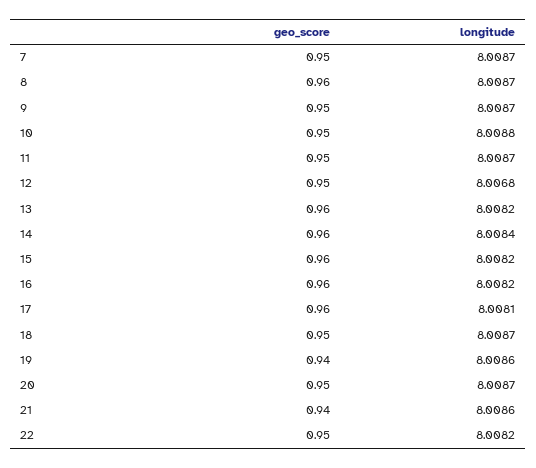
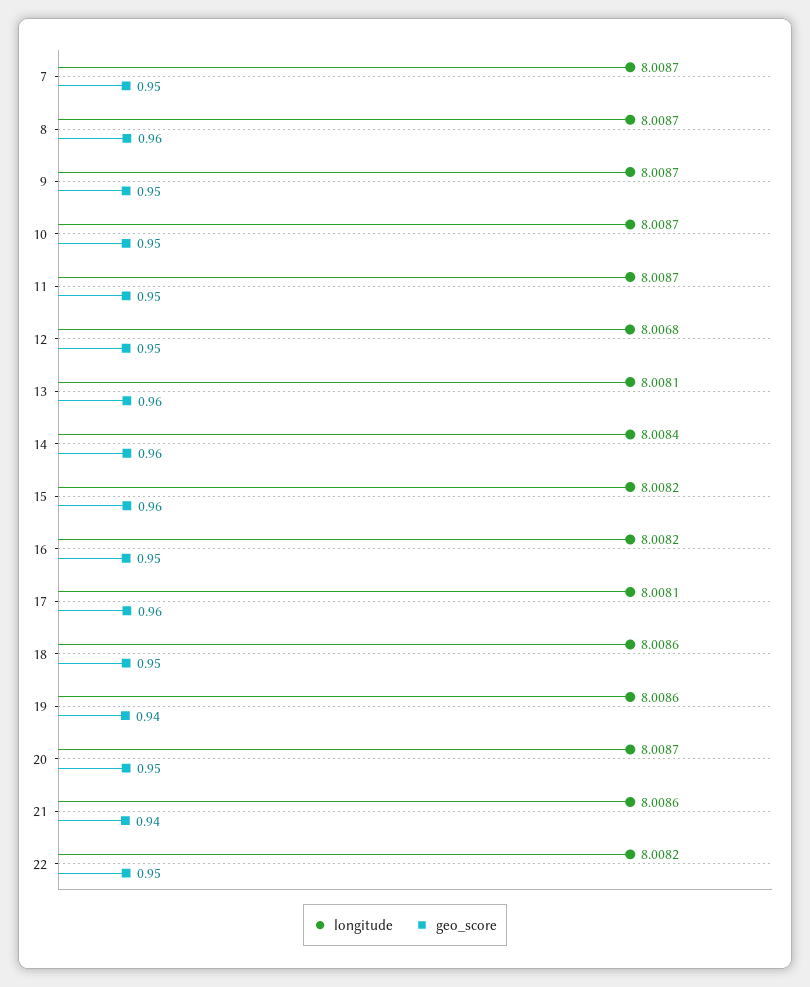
longitude, 10: 8.0088 -> 8.0087
longitude, 13: 8.0082 -> 8.0081
geo_score, 16: 0.96 -> 0.95
longitude, 18: 8.0087 -> 8.0086

